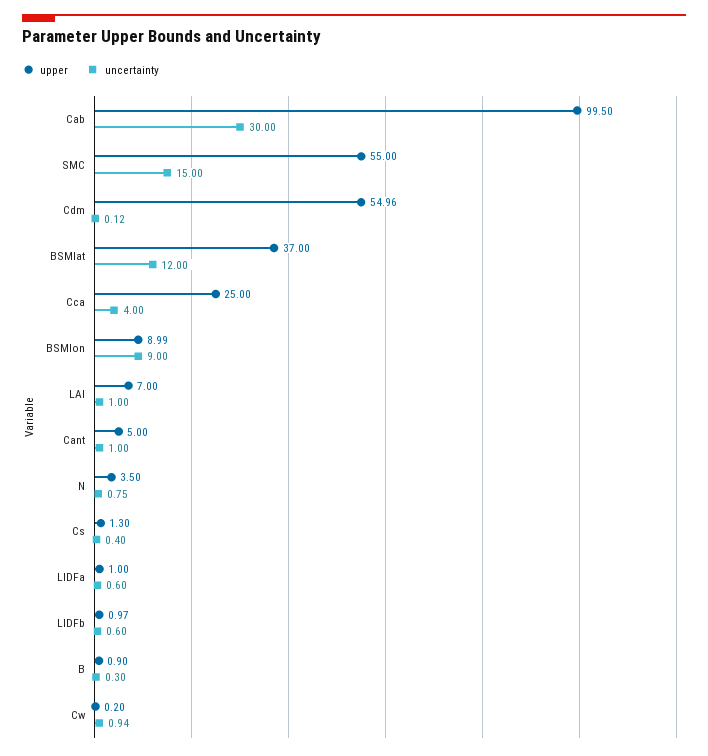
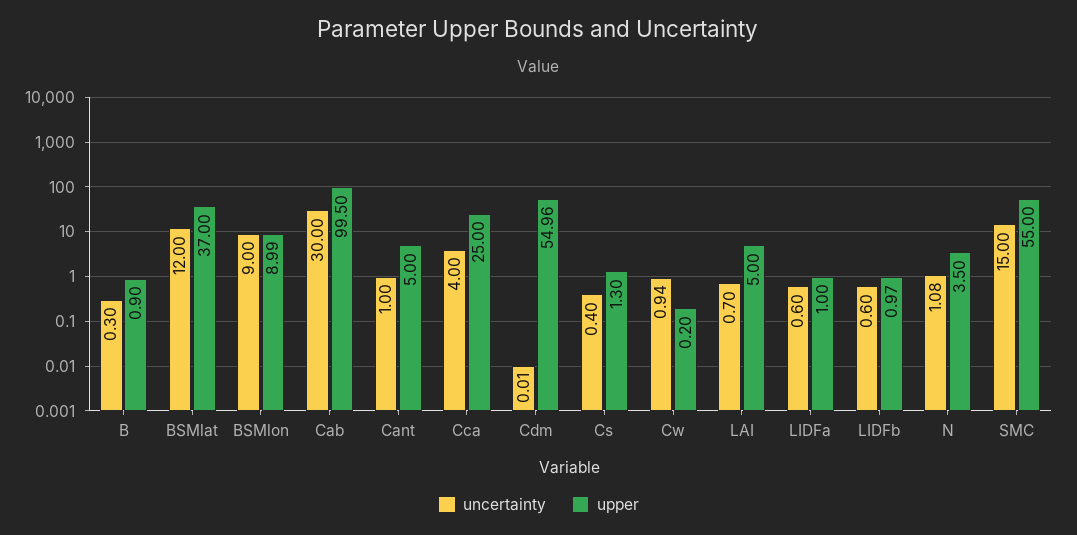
uncertainty, Cdm: 0.12 -> 0.01
upper, LAI: 7 -> 5
uncertainty, LAI: 1 -> 0.7
uncertainty, N: 0.75 -> 1.08

